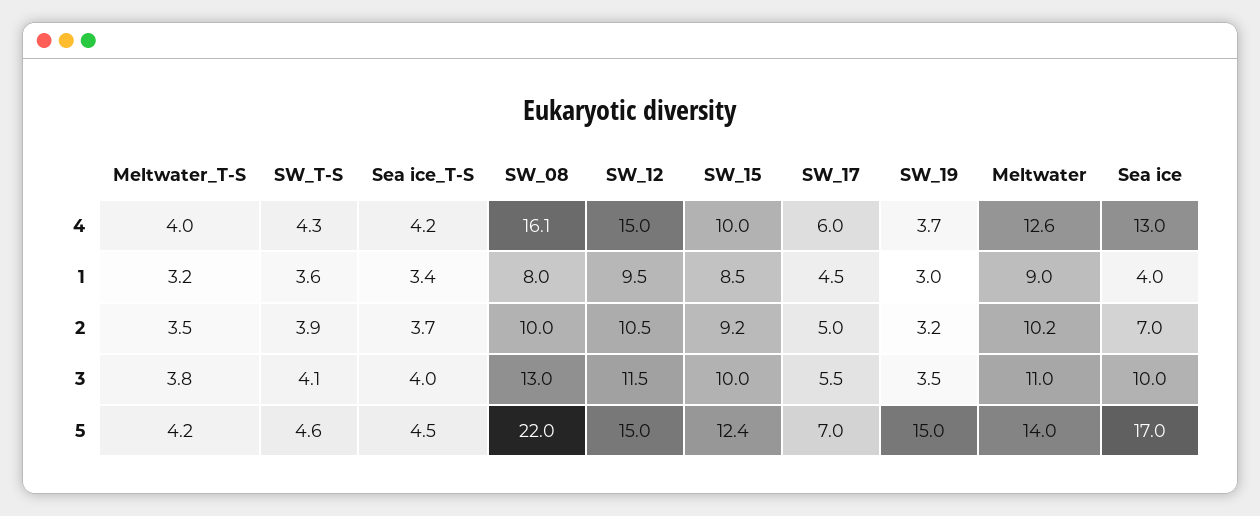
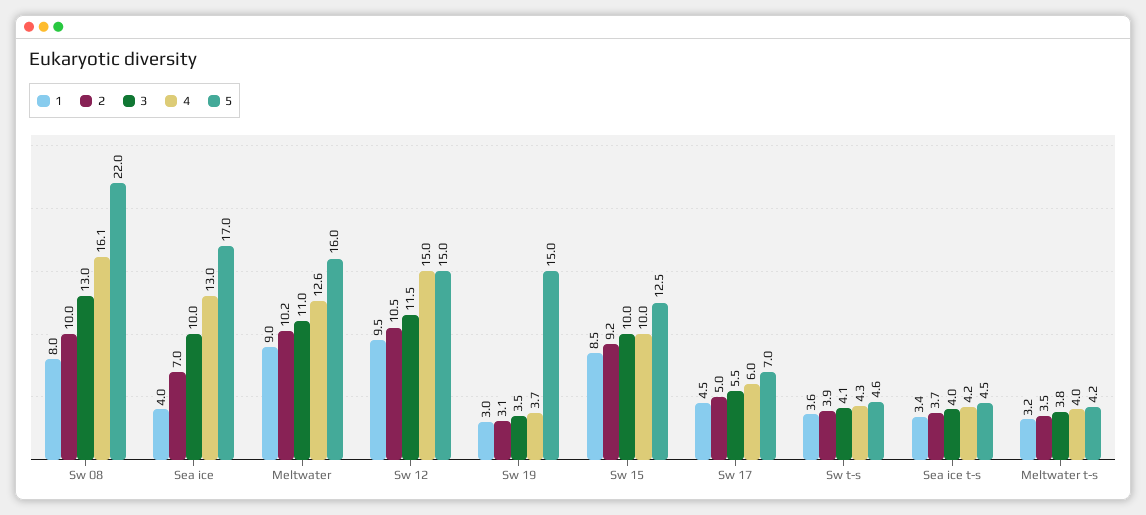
2, SW_19: 3.2 -> 3.1
5, SW_15: 12.4 -> 12.5
5, Meltwater: 14 -> 16

